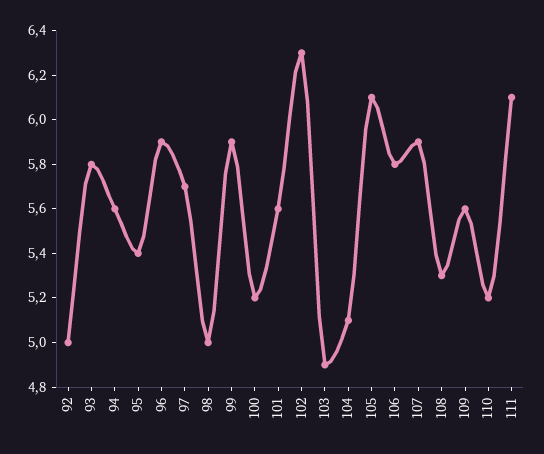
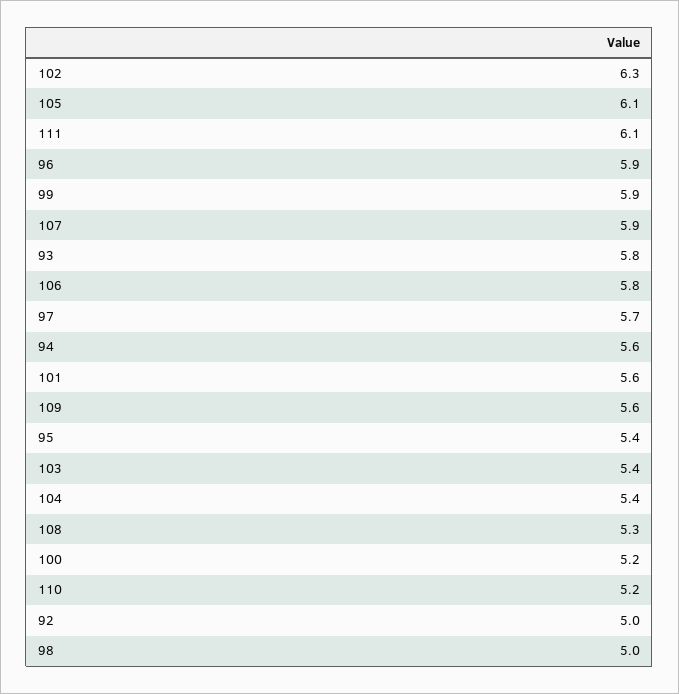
103: 4.9 -> 5.4
104: 5.1 -> 5.4

